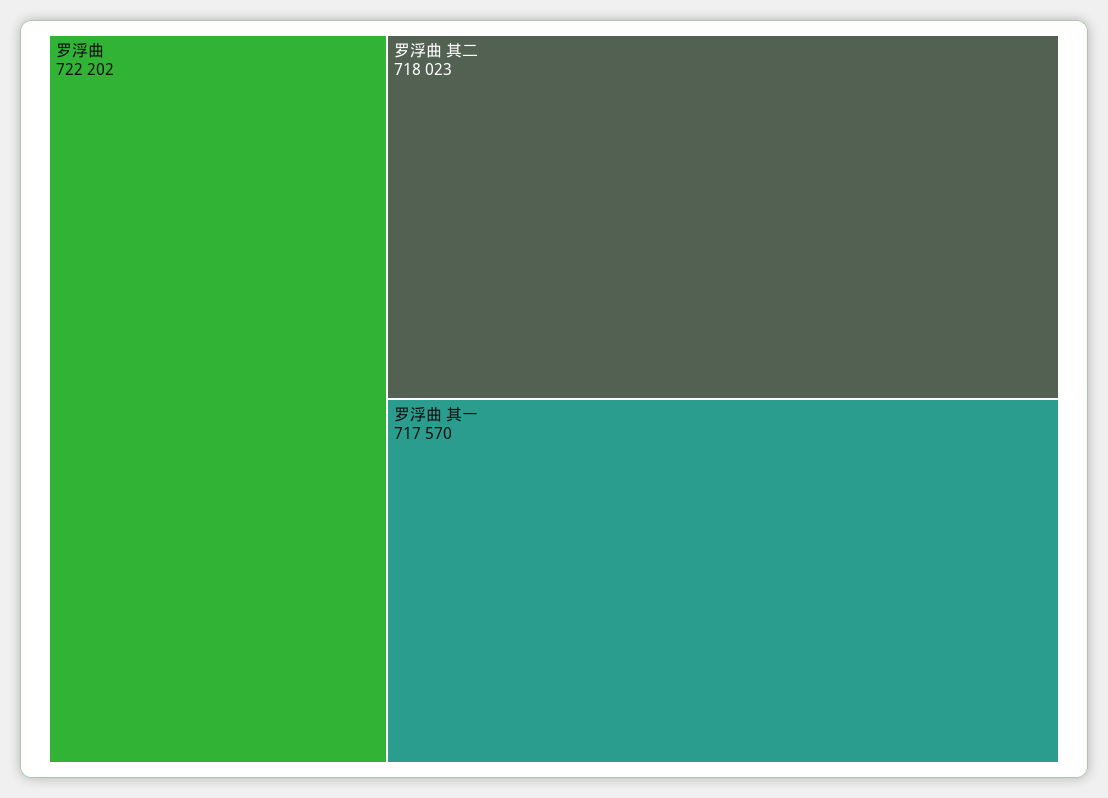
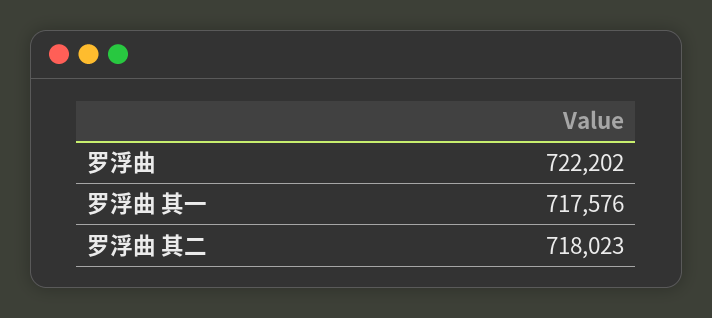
罗浮曲 其一: 717570 -> 717576

